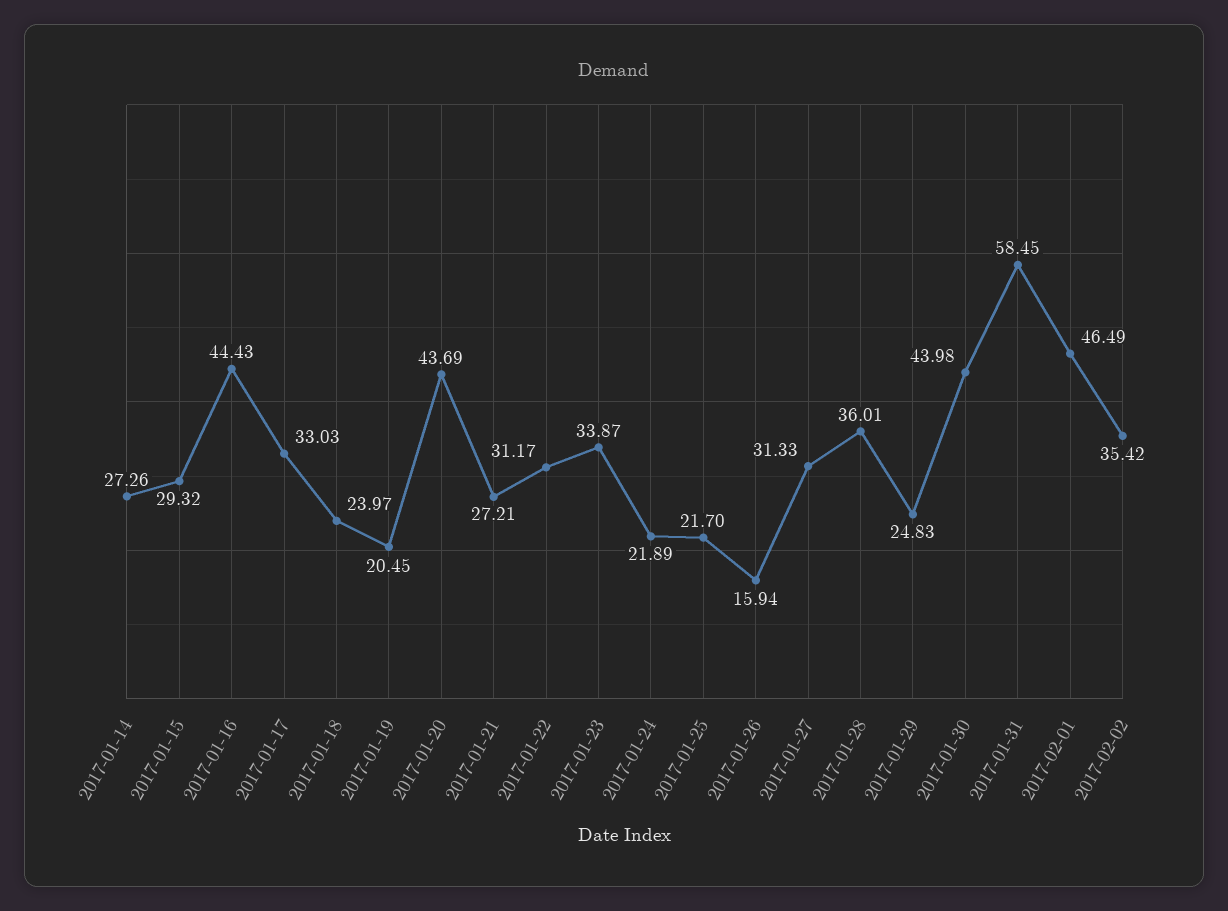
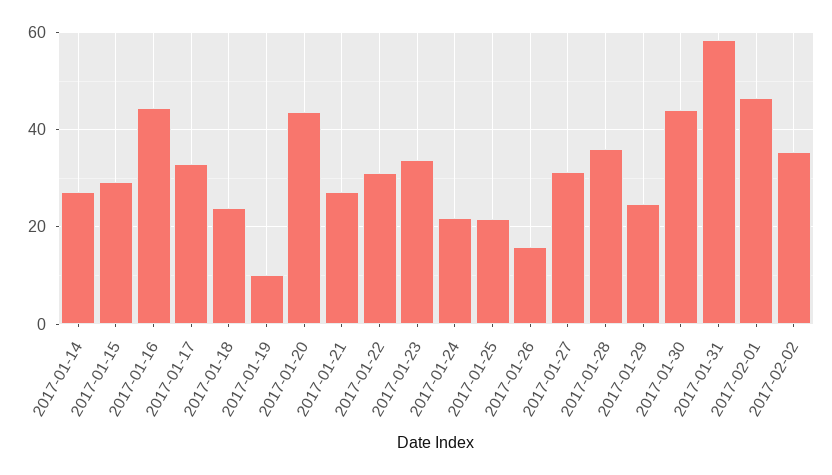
2017-01-19: 20.45 -> 10

